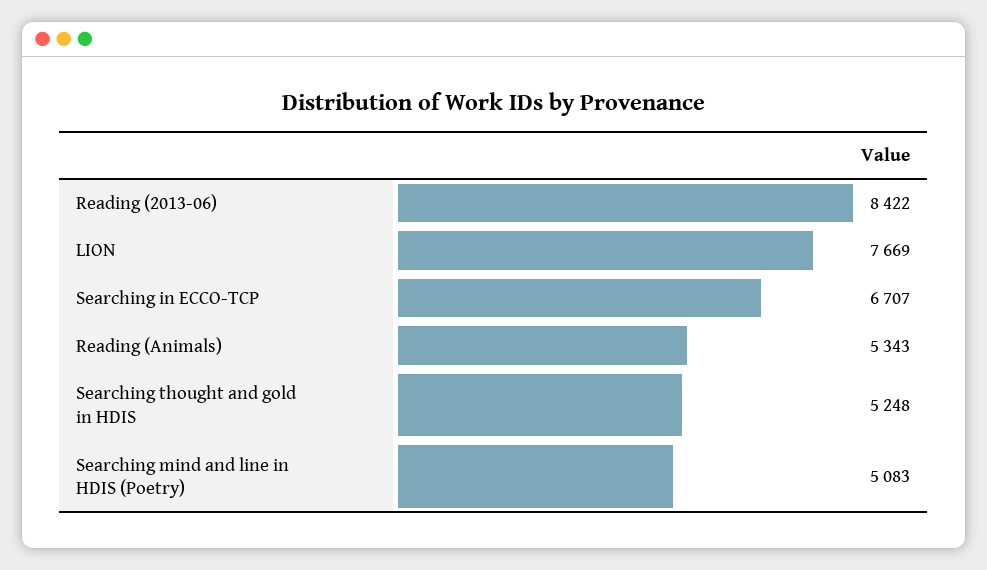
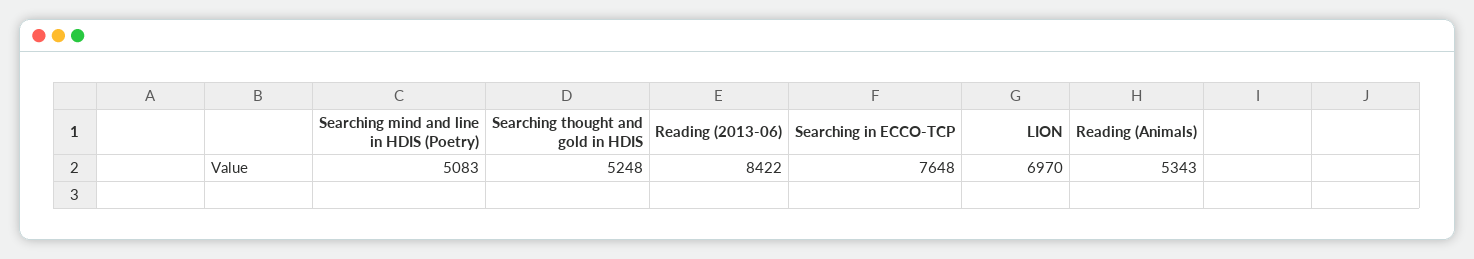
LION: 7669 -> 6970
Searching in ECCO-TCP: 6707 -> 7648

